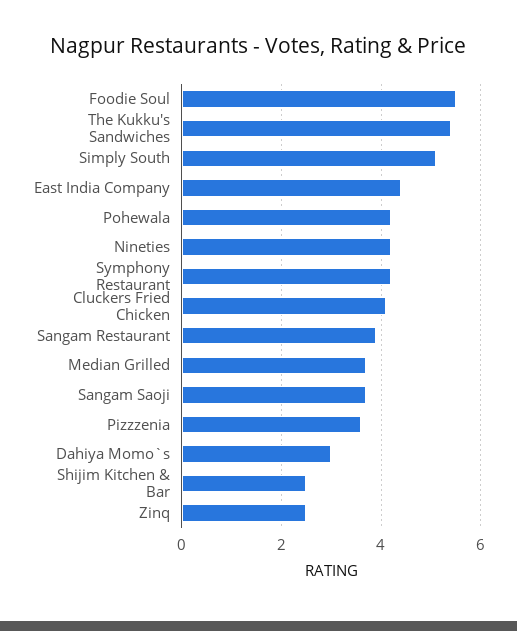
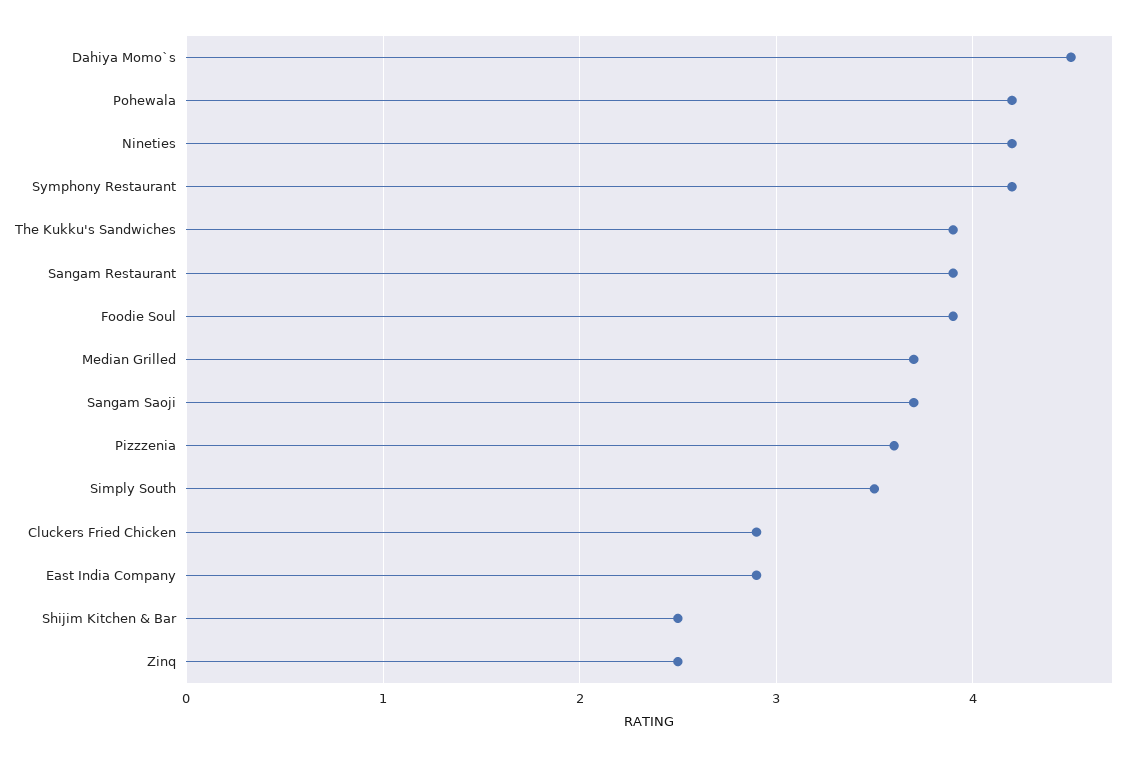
Foodie Soul: 5.5 -> 3.9
The Kukku's Sandwiches: 5.5 -> 3.9
Simply South: 5 -> 3.5
East India Company: 4.5 -> 2.9
Cluckers Fried Chicken: 4 -> 2.9
Dahiya Momo`s: 3 -> 4.5

